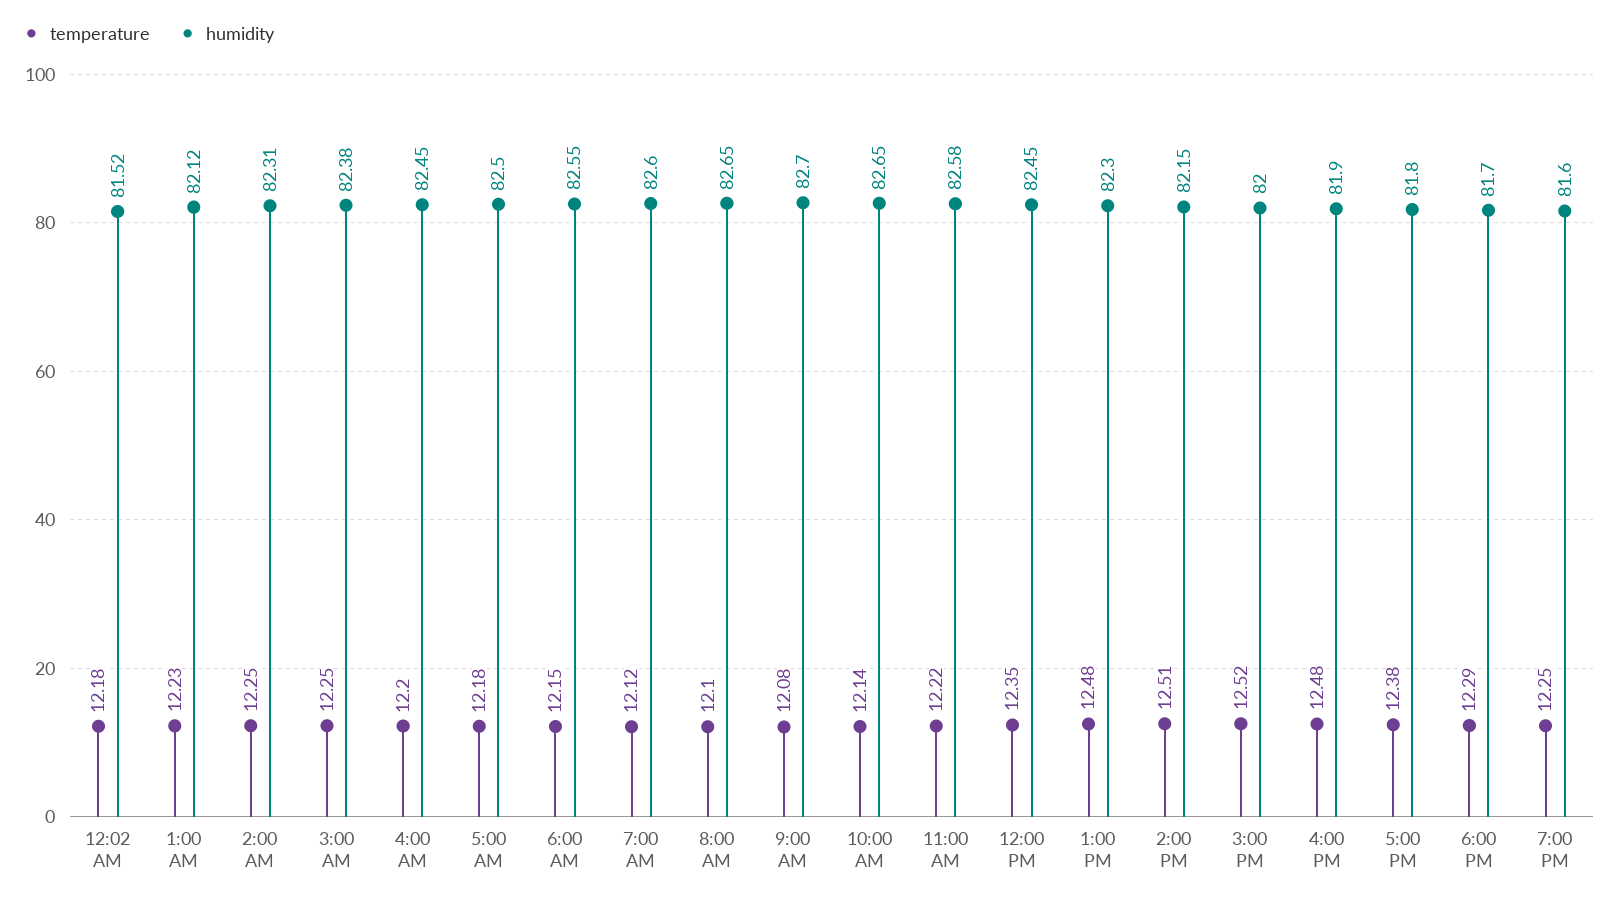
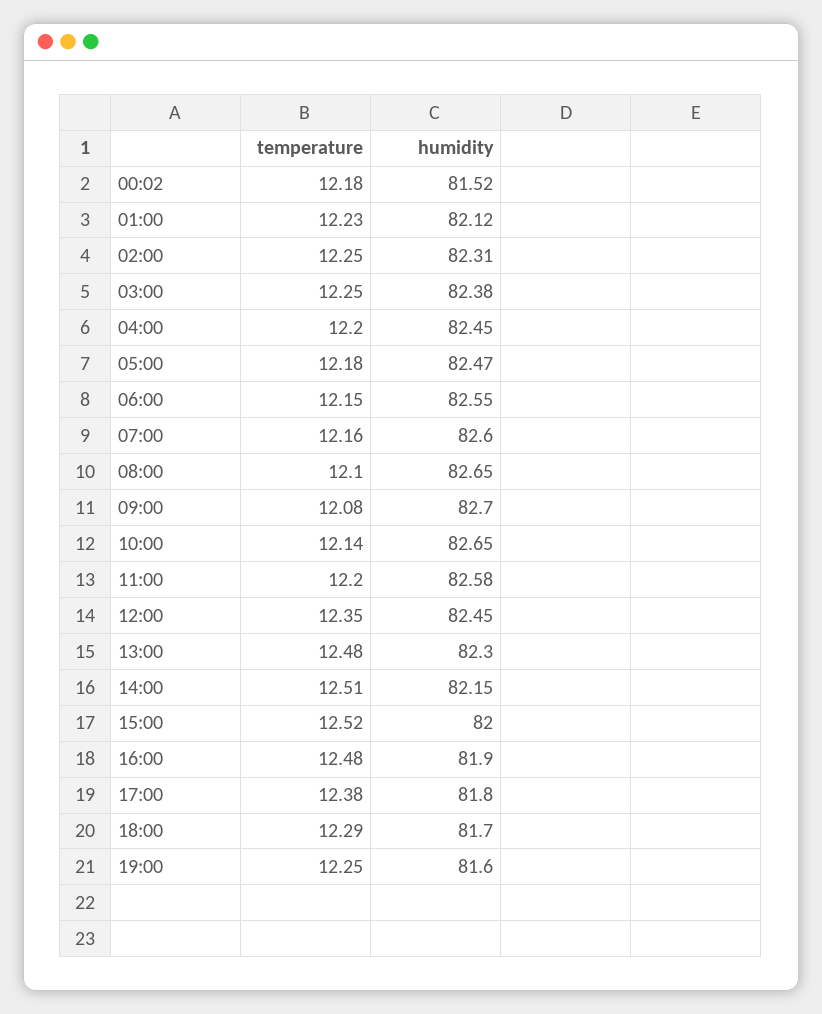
humidity, 5:00 AM: 82.5 -> 82.47
temperature, 7:00 AM: 12.12 -> 12.16
temperature, 11:00 AM: 12.22 -> 12.2

